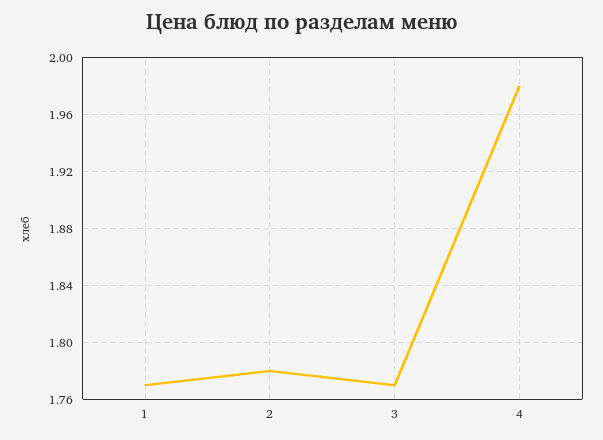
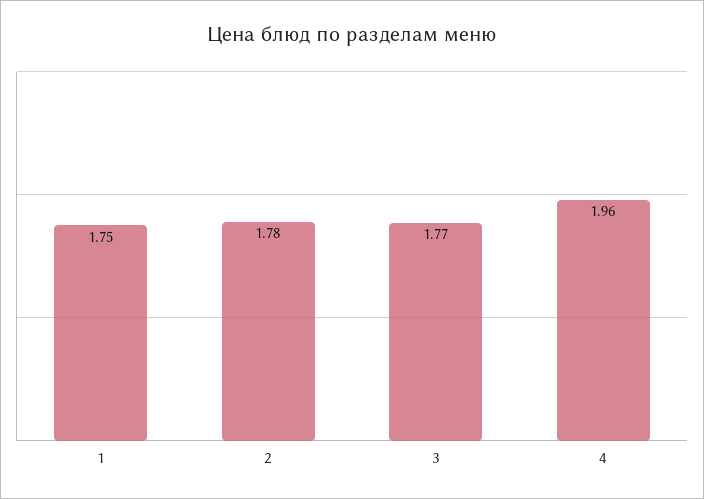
1: 1.77 -> 1.75
4: 1.98 -> 1.96

